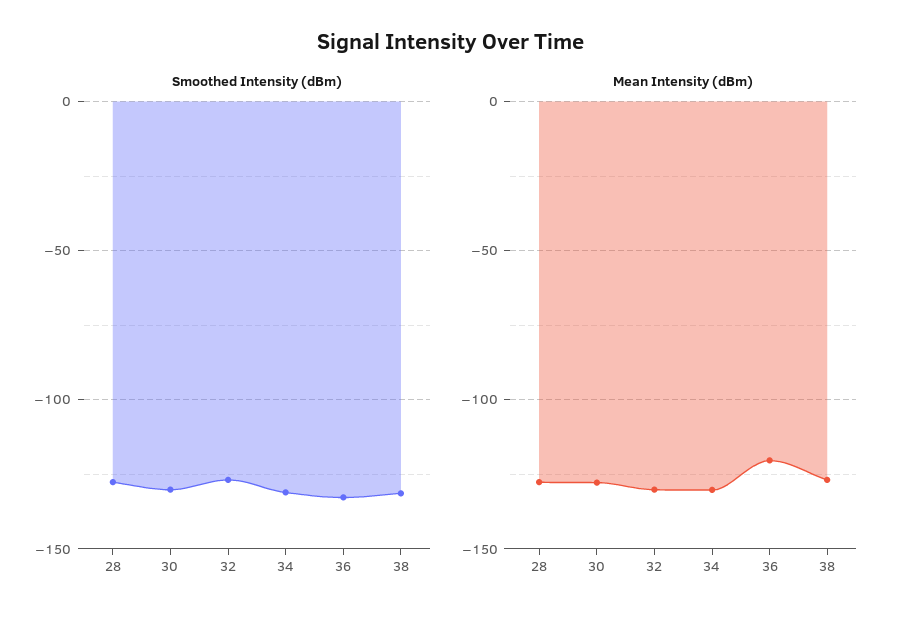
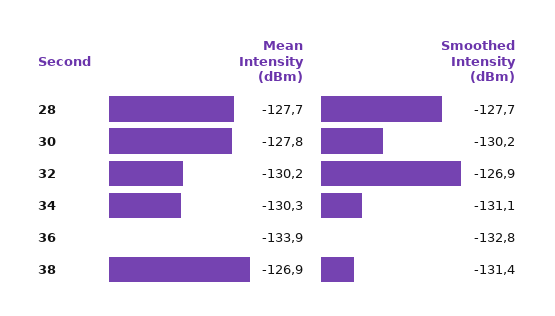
Mean Intensity (dBm), 36: -120 -> -133.9

